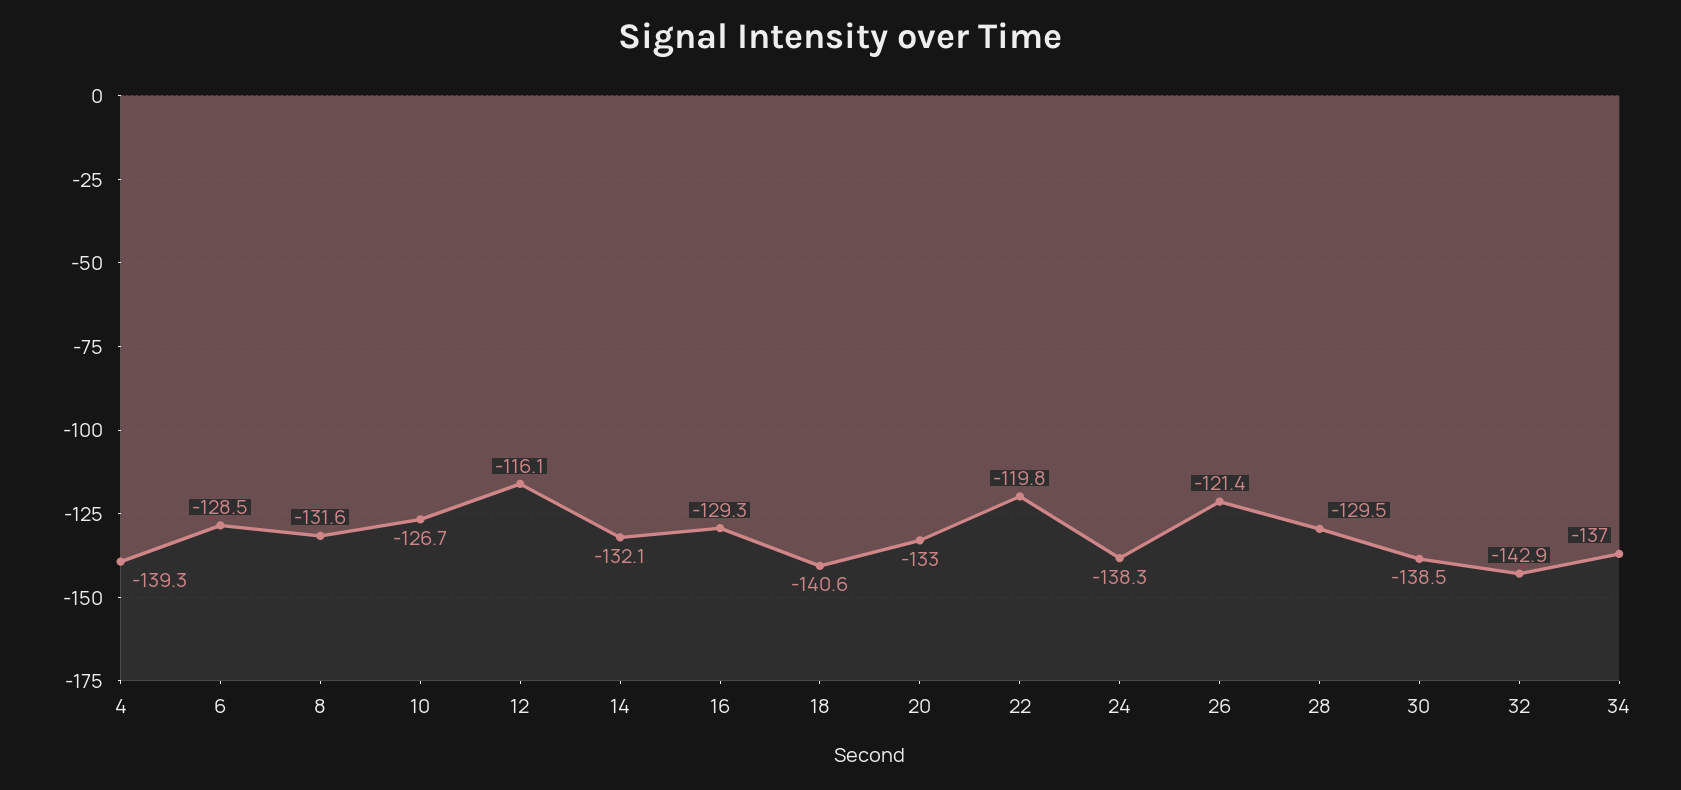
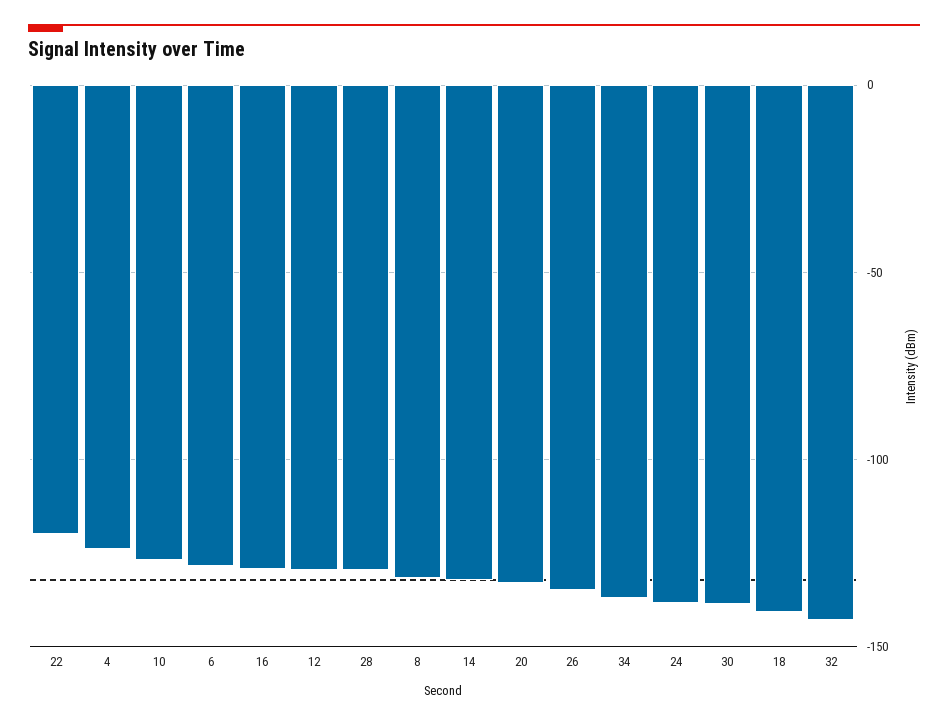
4: -139.3 -> -125
12: -116.1 -> -130
26: -121.4 -> -135

